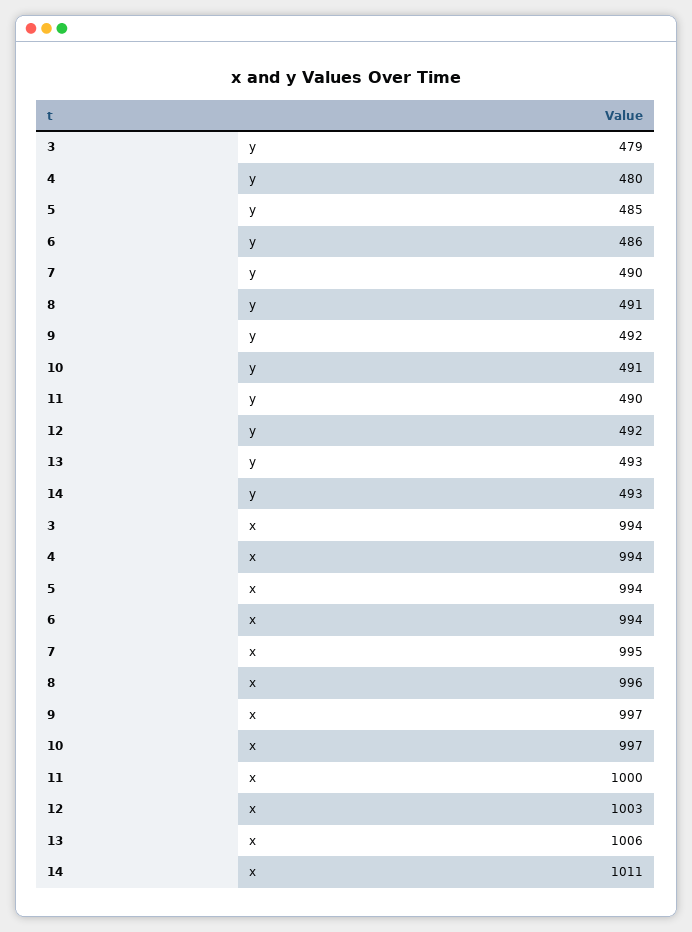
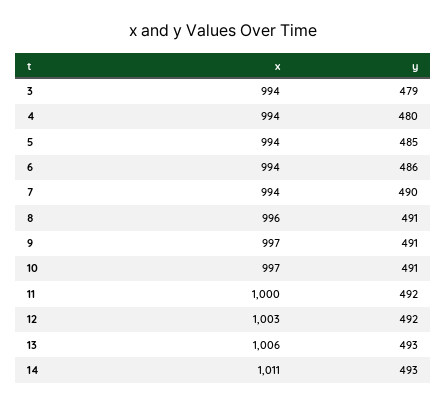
9, y: 492 -> 491
11, y: 490 -> 492
7, x: 995 -> 994

